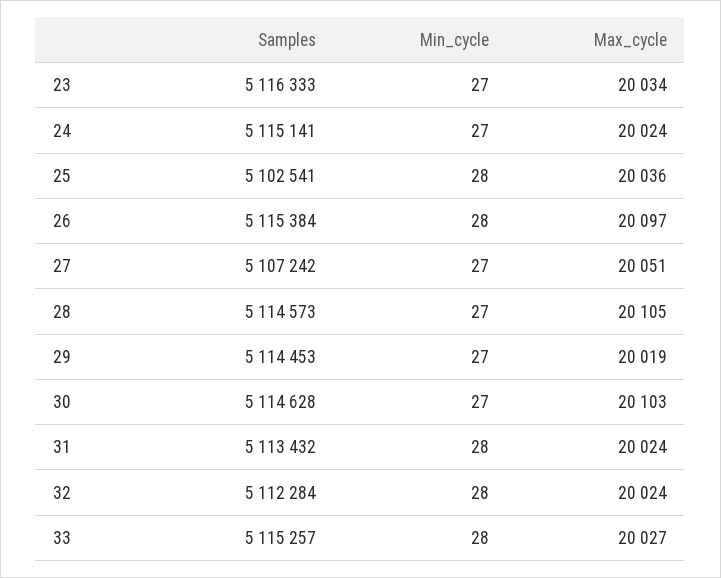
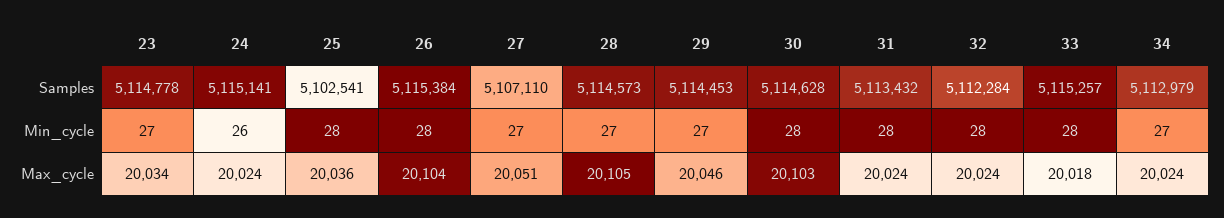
Samples, 23: 5116333 -> 5114778
Min_cycle, 24: 27 -> 26
Max_cycle, 26: 20097 -> 20104
Samples, 27: 5107242 -> 5107110
Max_cycle, 29: 20019 -> 20046
Min_cycle, 30: 27 -> 28
Max_cycle, 33: 20027 -> 20018
Samples, 34: none -> 5112979
Min_cycle, 34: none -> 27
Max_cycle, 34: none -> 20024

